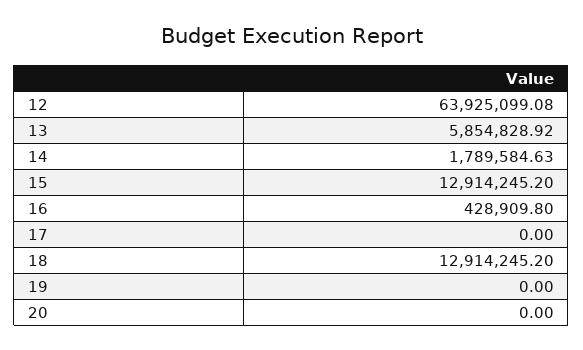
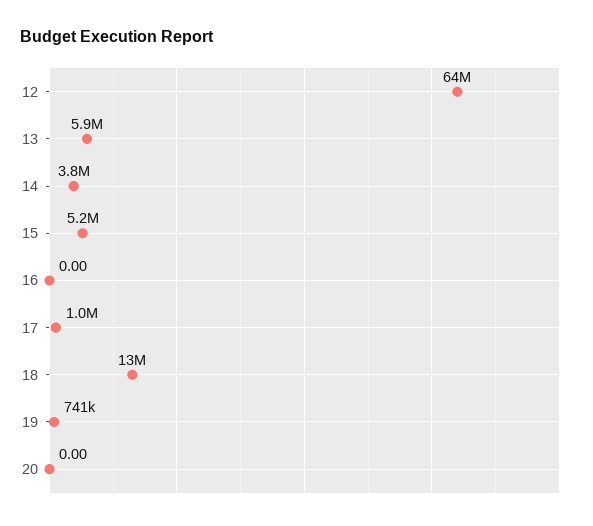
14: 1789584.63 -> 3800000
15: 12914245.2 -> 5200000
16: 428909.8 -> 0
17: 0 -> 1000000
19: 0 -> 741000

